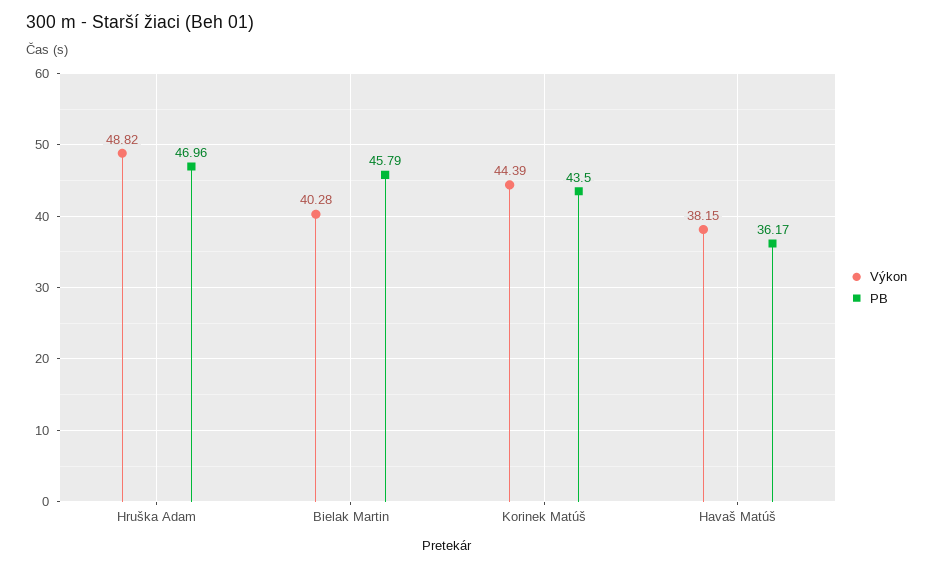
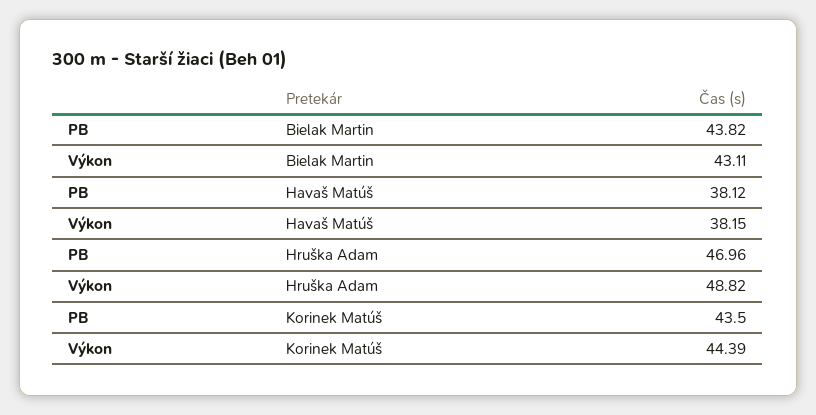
Výkon, Bielak Martin: 40.28 -> 43.11
PB, Bielak Martin: 45.79 -> 43.82
PB, Havaš Matúš: 36.17 -> 38.12

